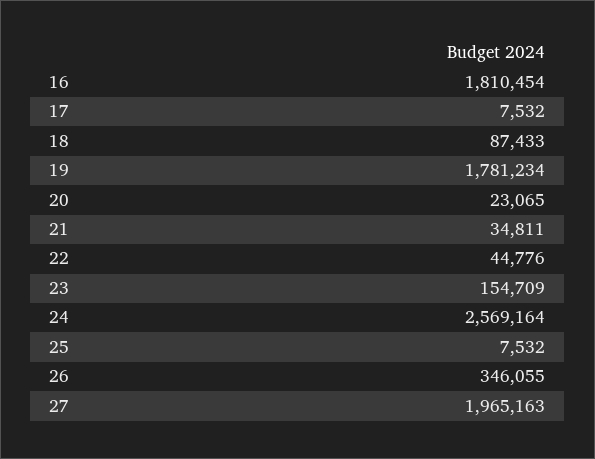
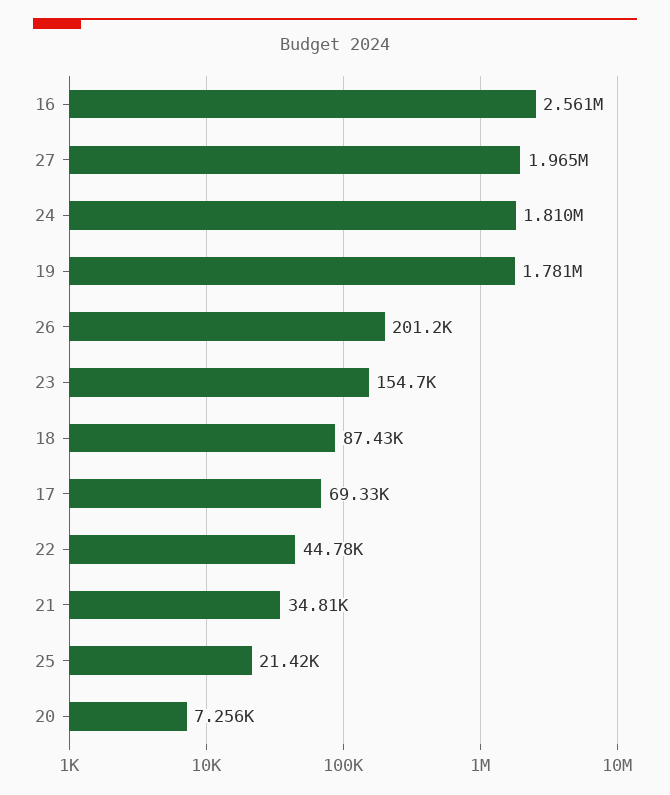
16: 1810454 -> 2561000
17: 7532 -> 69330
20: 23065 -> 7256
24: 2569164 -> 1810000
25: 7532 -> 21420
26: 346055 -> 201200

